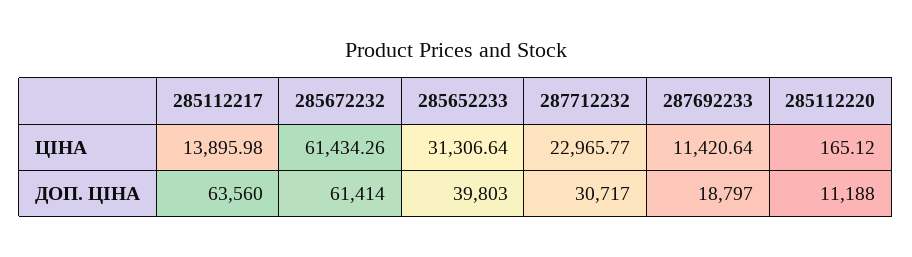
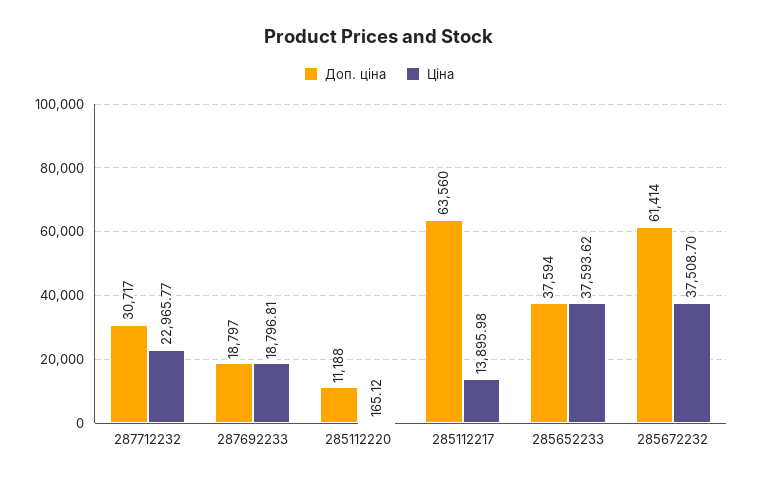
ЦІНА, 285672232: 61434.26 -> 37508.7
ЦІНА, 285652233: 31306.64 -> 37593.62
ЦІНА, 287692233: 11420.64 -> 18796.81
ДОП. ЦІНА, 285652233: 39803 -> 37594

